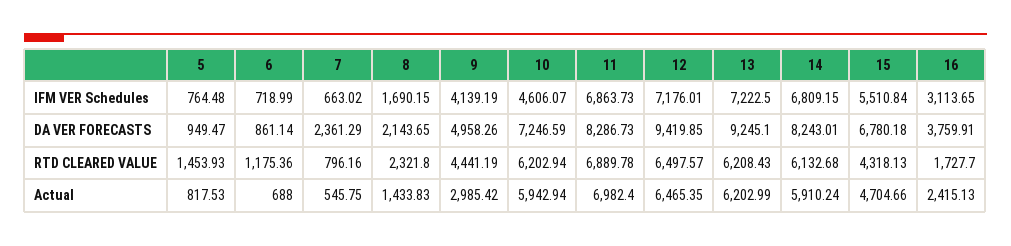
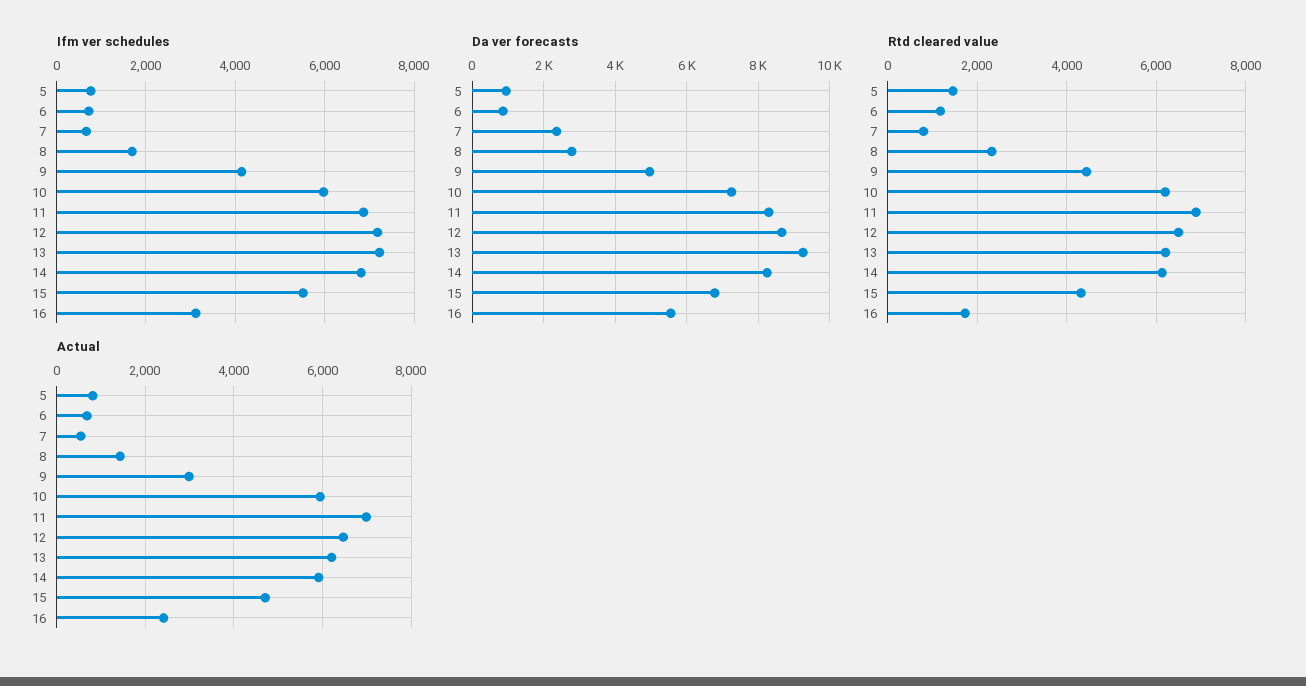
IFM VER Schedules, 10: 4606.07 -> 6000
DA VER FORECASTS, 8: 2143.65 -> 2800
DA VER FORECASTS, 12: 9419.85 -> 8600
DA VER FORECASTS, 16: 3759.91 -> 5600

